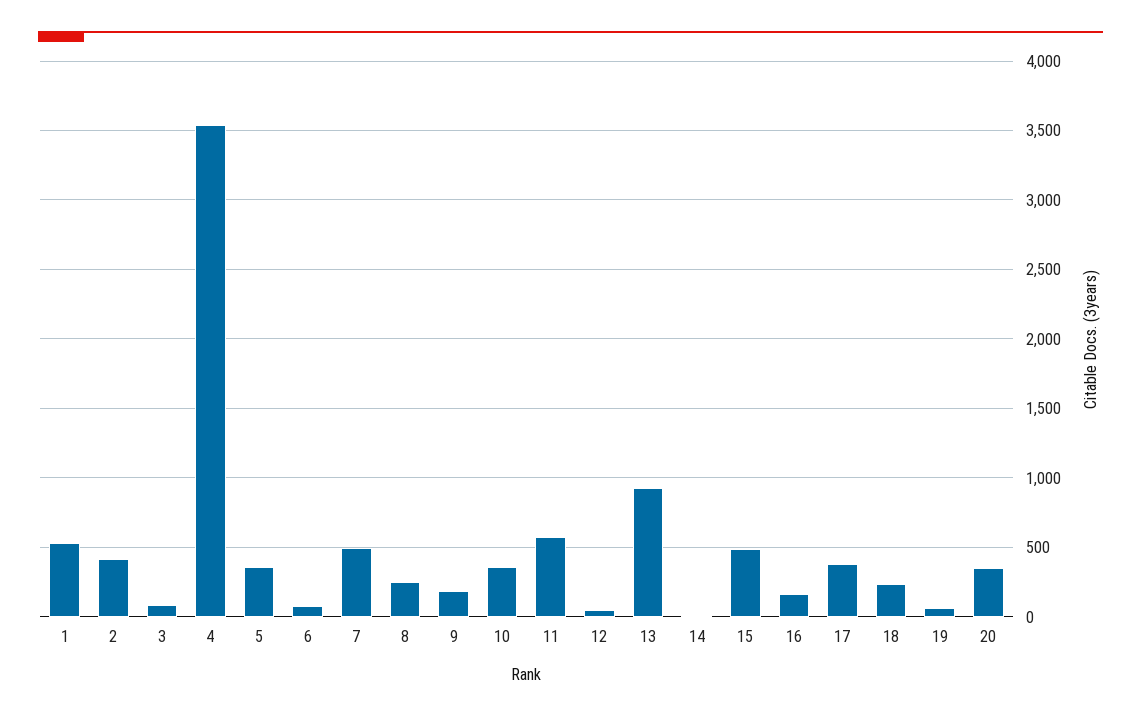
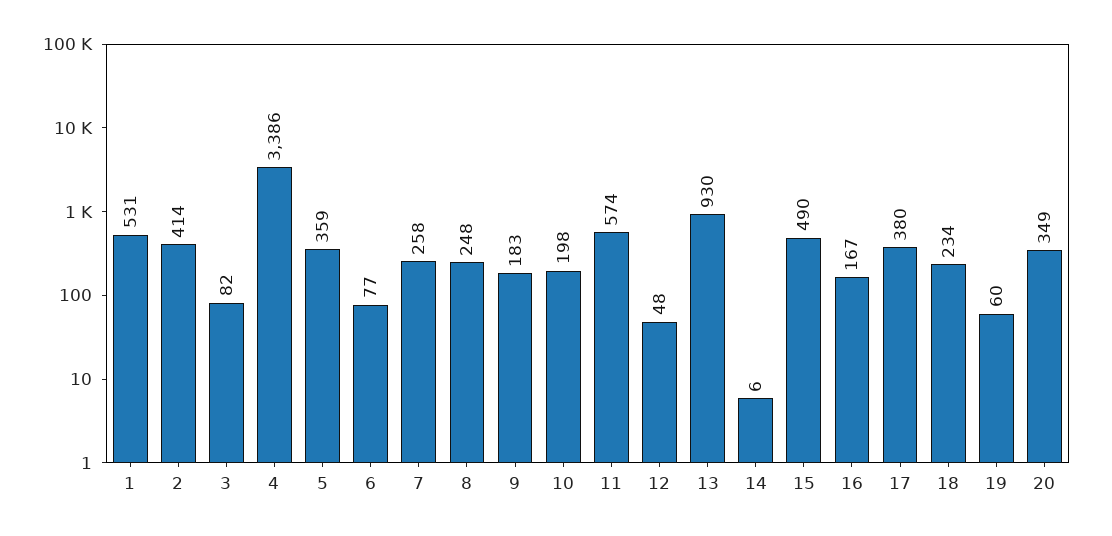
4: 3550 -> 3386
7: 500 -> 258
10: 350 -> 198

